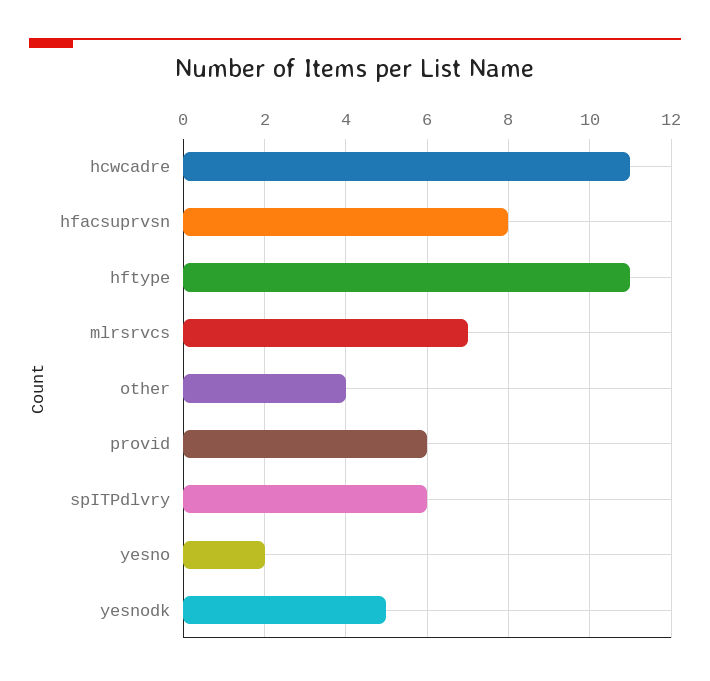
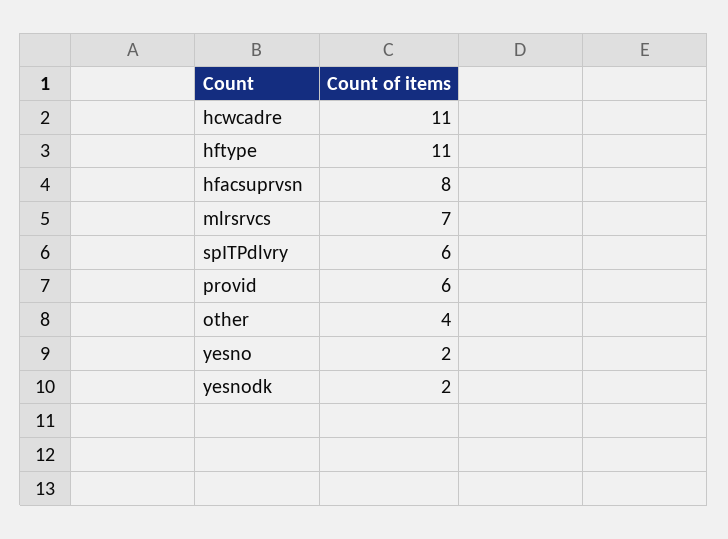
yesnodk: 5 -> 2

